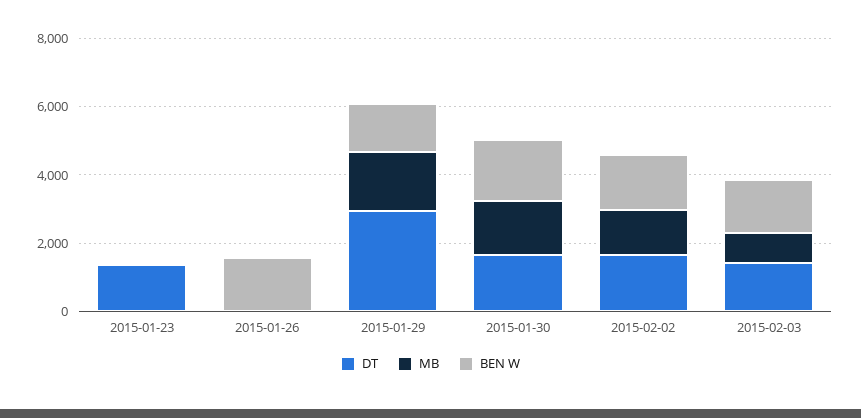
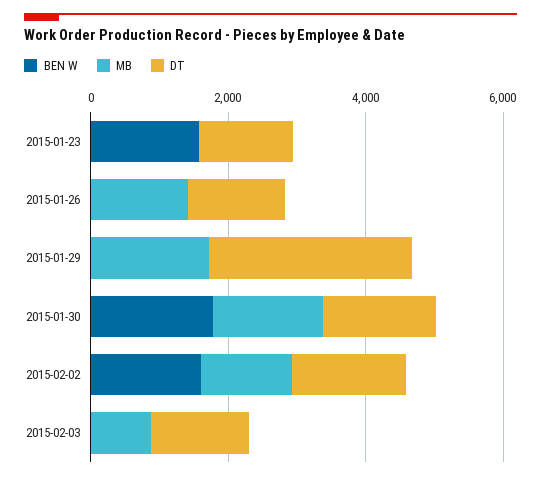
BEN W, 2015-01-23: 0 -> 1500
DT, 2015-01-26: 0 -> 1500
MB, 2015-01-26: 0 -> 1500
BEN W, 2015-01-26: 1500 -> 0
BEN W, 2015-01-29: 1500 -> 0
BEN W, 2015-02-03: 1500 -> 0

